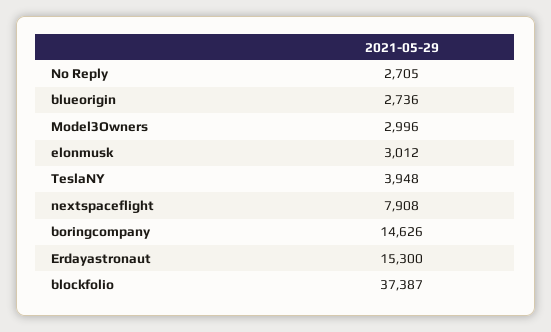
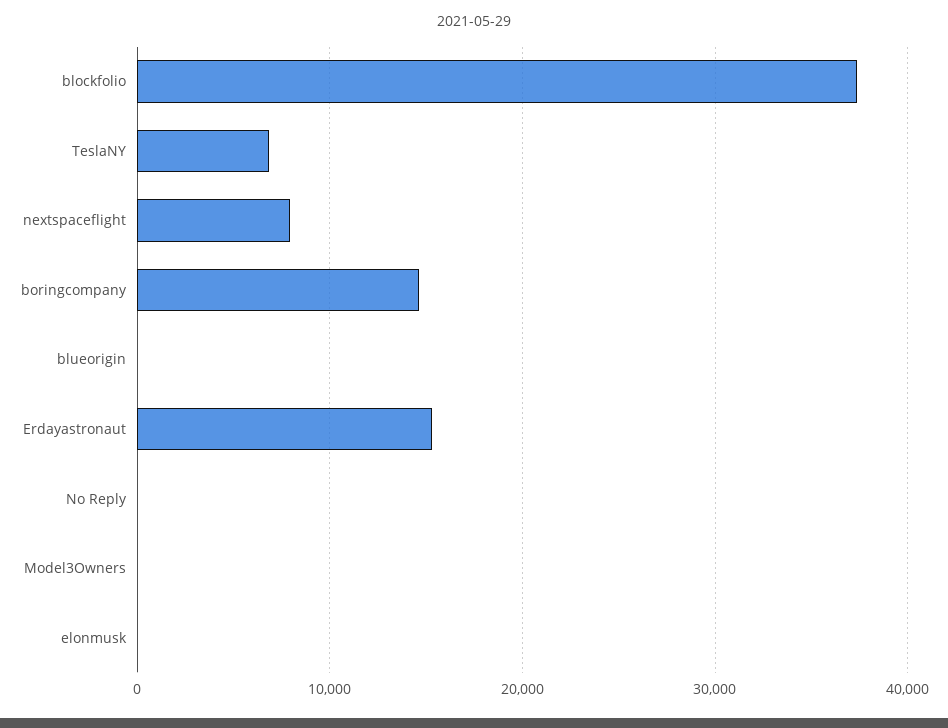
No Reply: 2705 -> 0
blueorigin: 2736 -> 0
Model3Owners: 2996 -> 0
elonmusk: 3012 -> 0
TeslaNY: 3948 -> 7000

